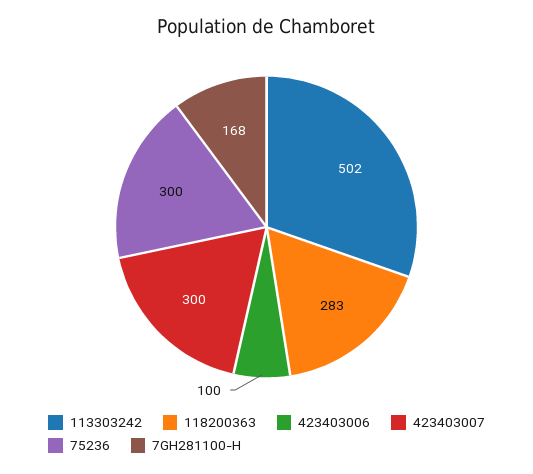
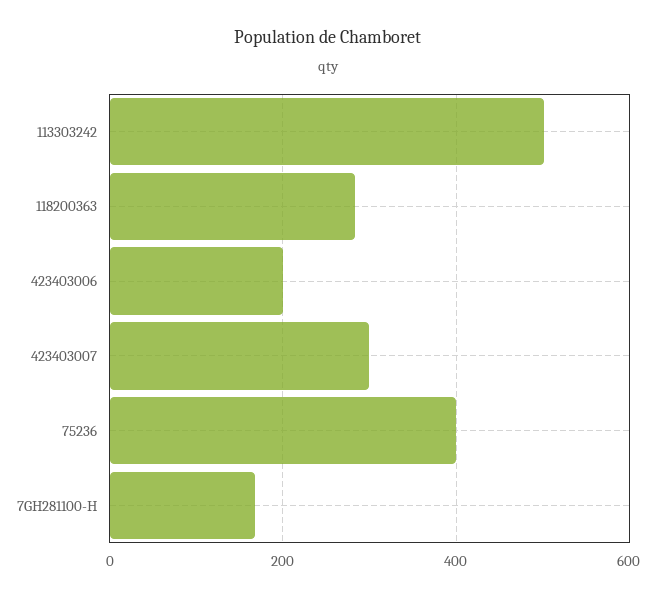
423403006: 100 -> 200
75236: 300 -> 400

